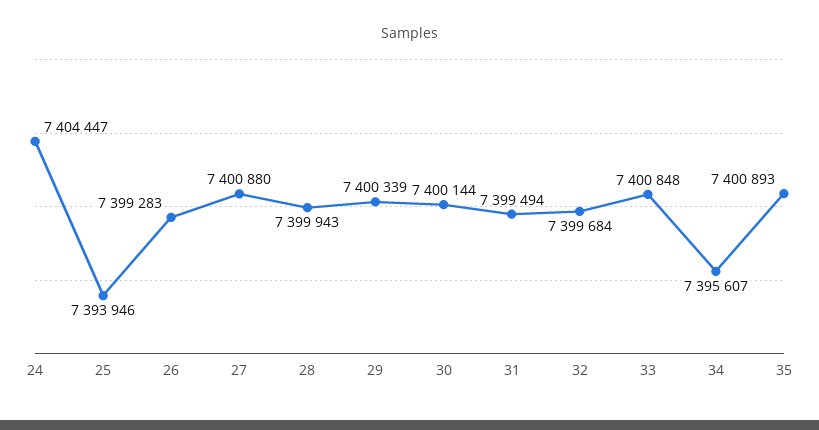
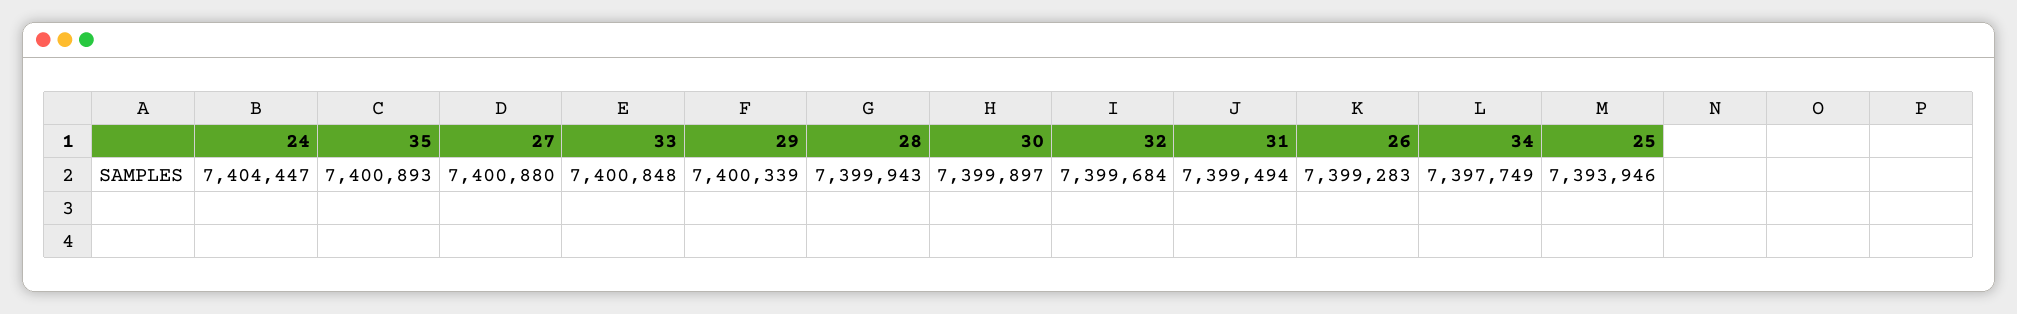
30: 7400144 -> 7399897
34: 7395607 -> 7397749

